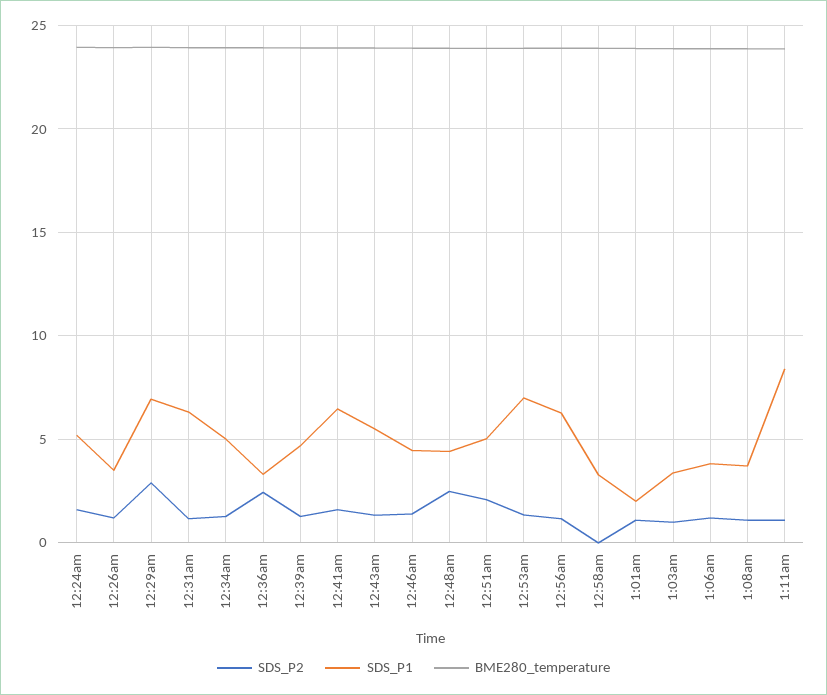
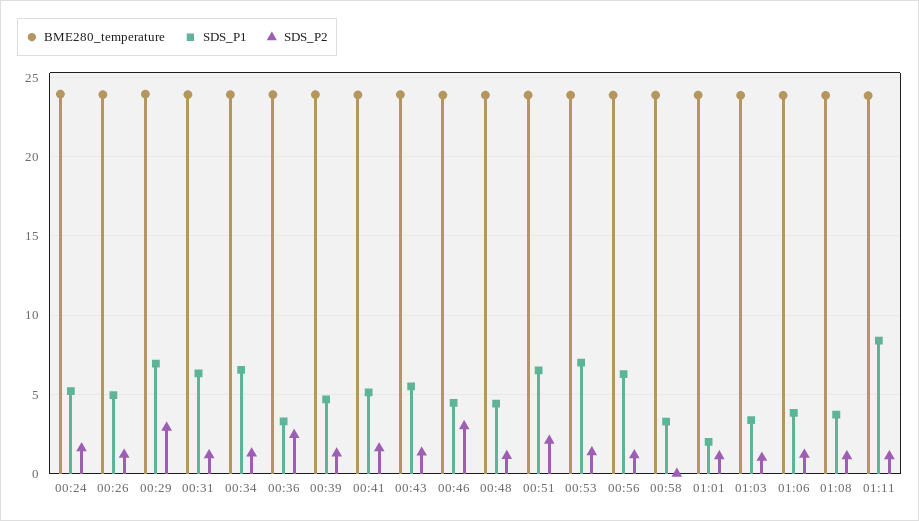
SDS_P1, 12:26am: 3.5 -> 5
SDS_P1, 12:34am: 5 -> 6.5
SDS_P1, 12:41am: 6.5 -> 5
SDS_P2, 12:46am: 1.5 -> 3
SDS_P2, 12:48am: 2.5 -> 1
SDS_P1, 12:51am: 5 -> 6.5

